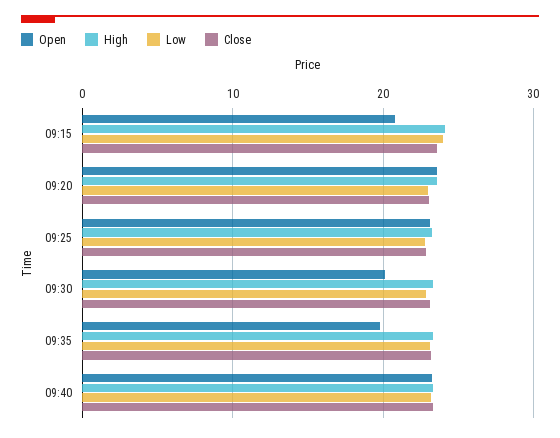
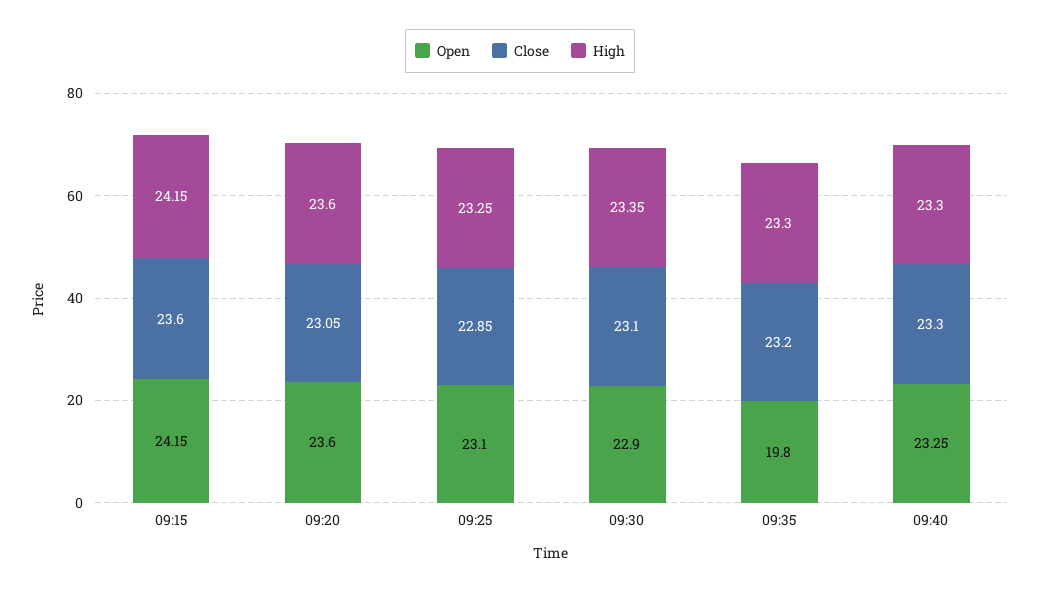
Open, 09:15: 21 -> 24.15
Low, 09:15: 24 -> none
Low, 09:20: 23 -> none
Low, 09:25: 23 -> none
Open, 09:30: 20 -> 22.9
Low, 09:30: 23 -> none
Low, 09:35: 23 -> none
Low, 09:40: 23 -> none

